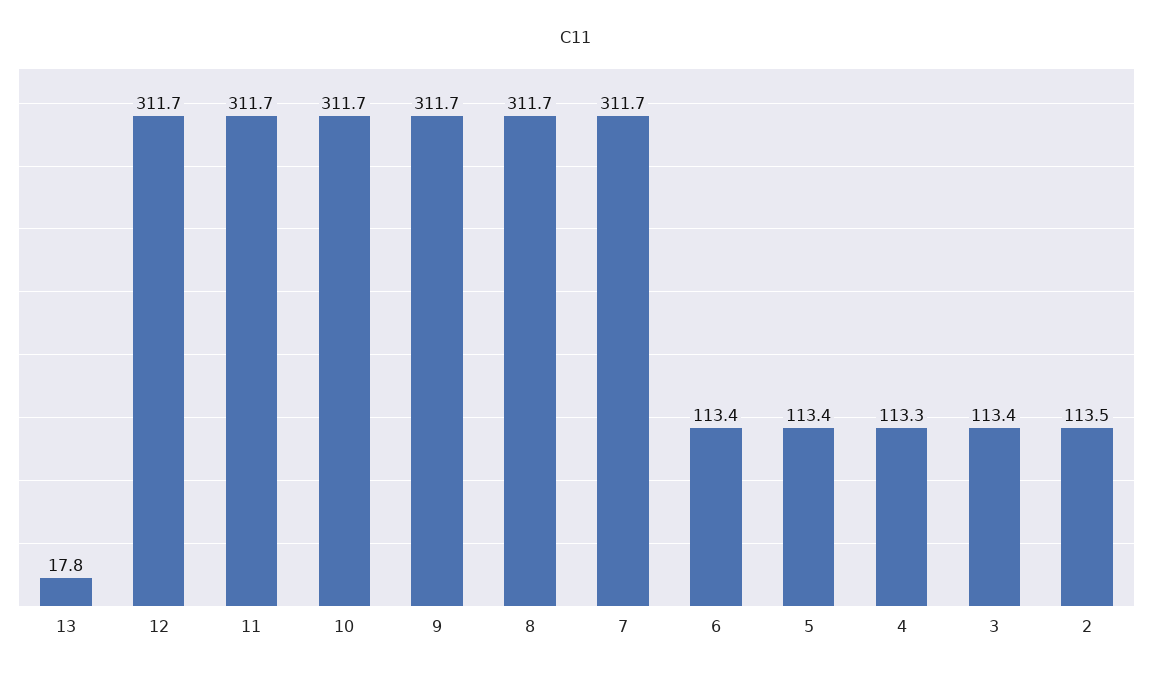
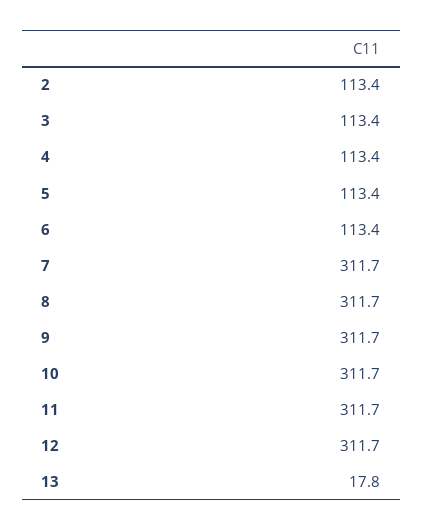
4: 113.3 -> 113.4
2: 113.5 -> 113.4

